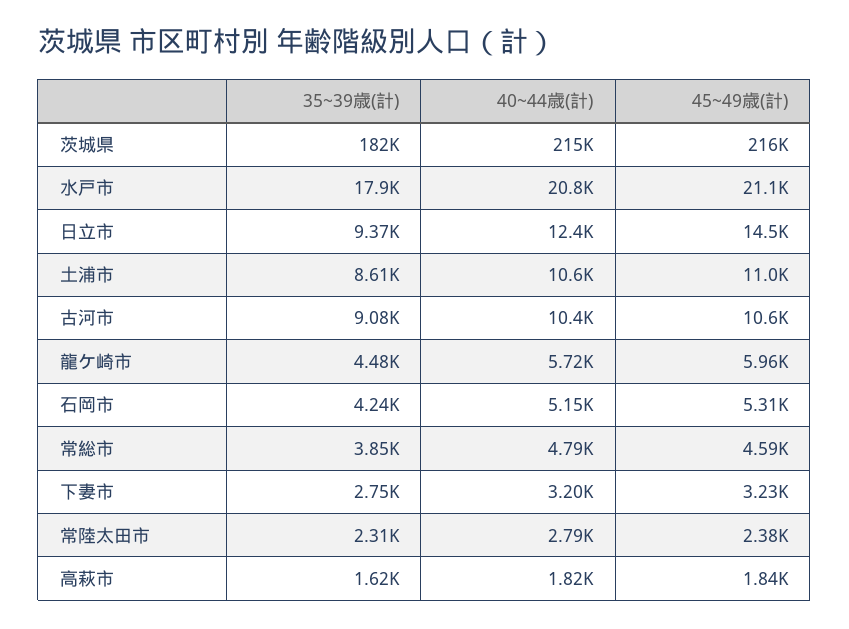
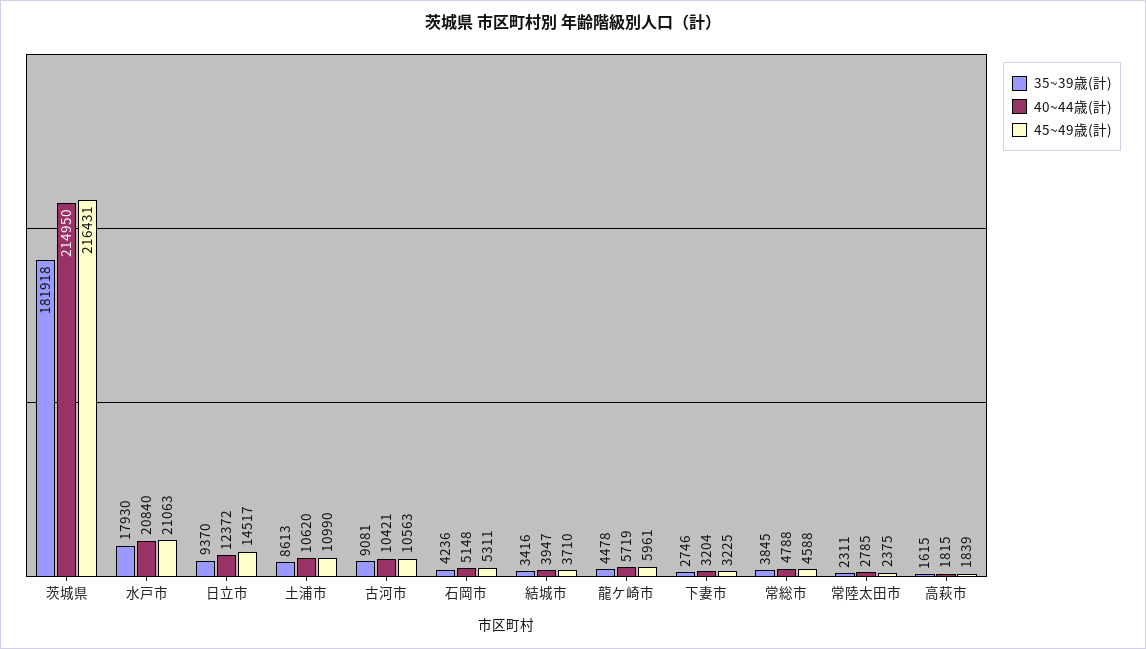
35~39歳(計), 結城市: none -> 3416
40~44歳(計), 結城市: none -> 3947
45~49歳(計), 結城市: none -> 3710

